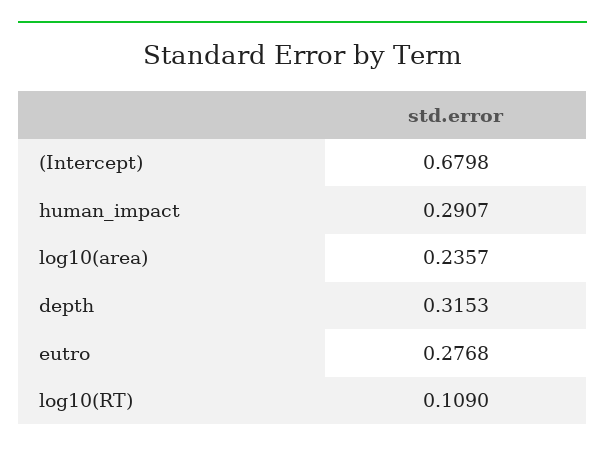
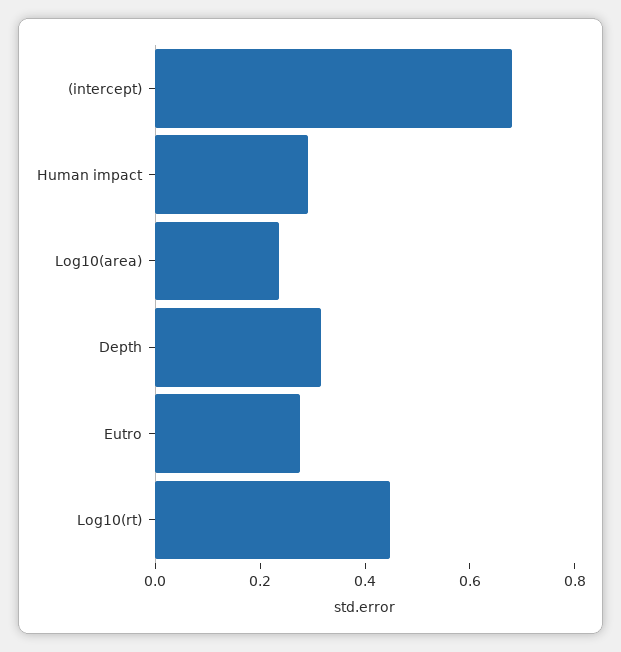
log10(RT): 0.109 -> 0.45

